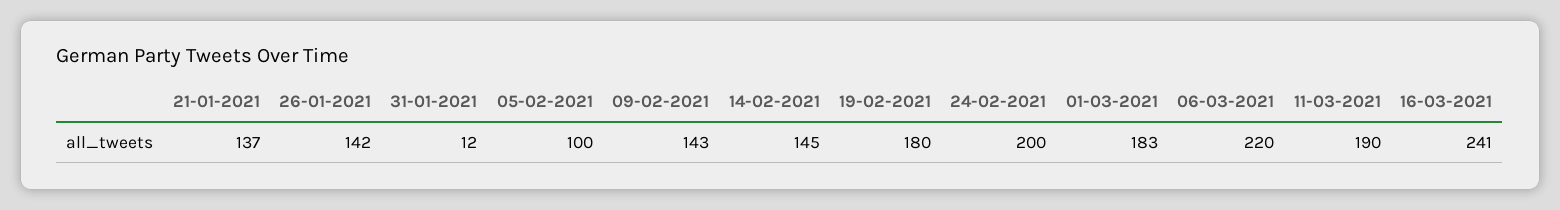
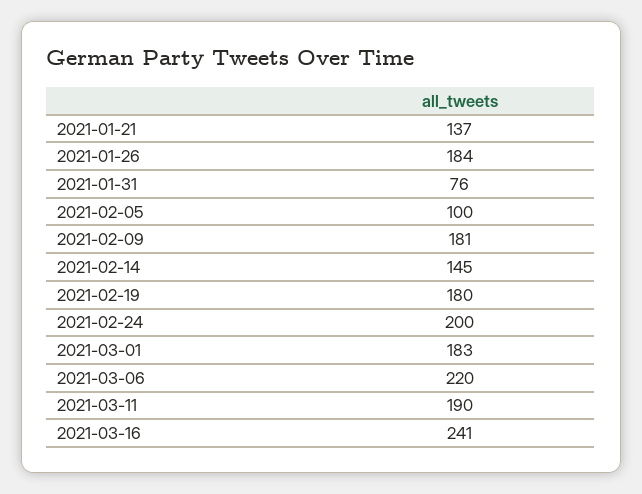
26-01-2021: 142 -> 184
31-01-2021: 12 -> 76
09-02-2021: 143 -> 181

